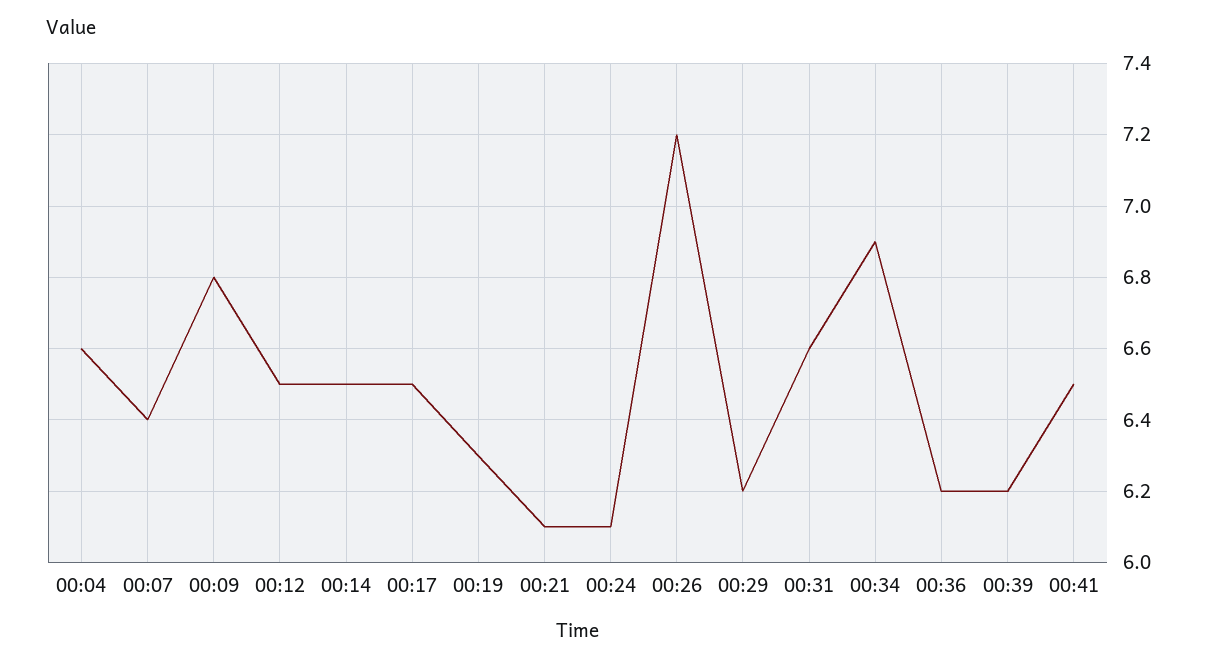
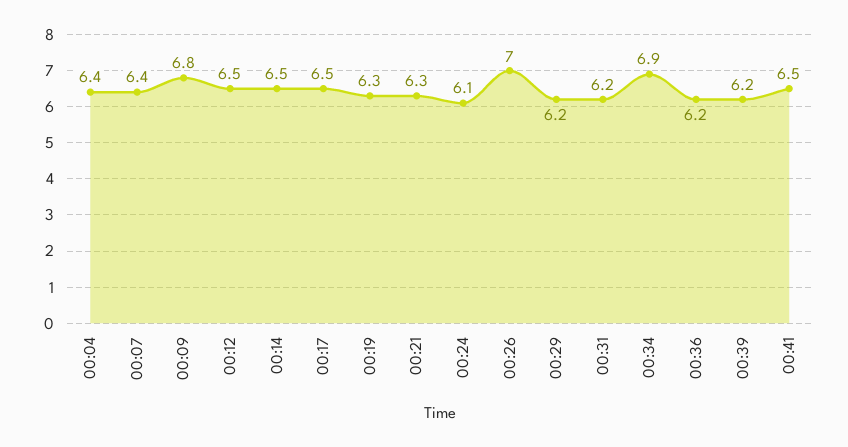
00:04: 6.6 -> 6.4
00:21: 6.1 -> 6.3
00:26: 7.2 -> 7
00:31: 6.6 -> 6.2

